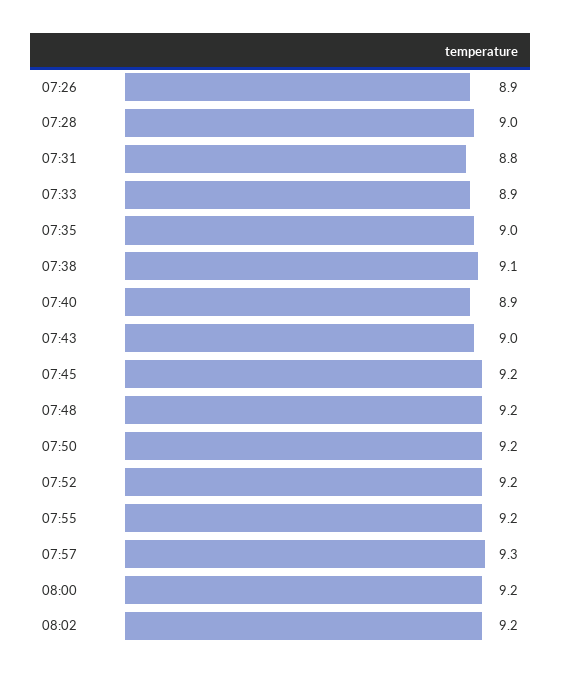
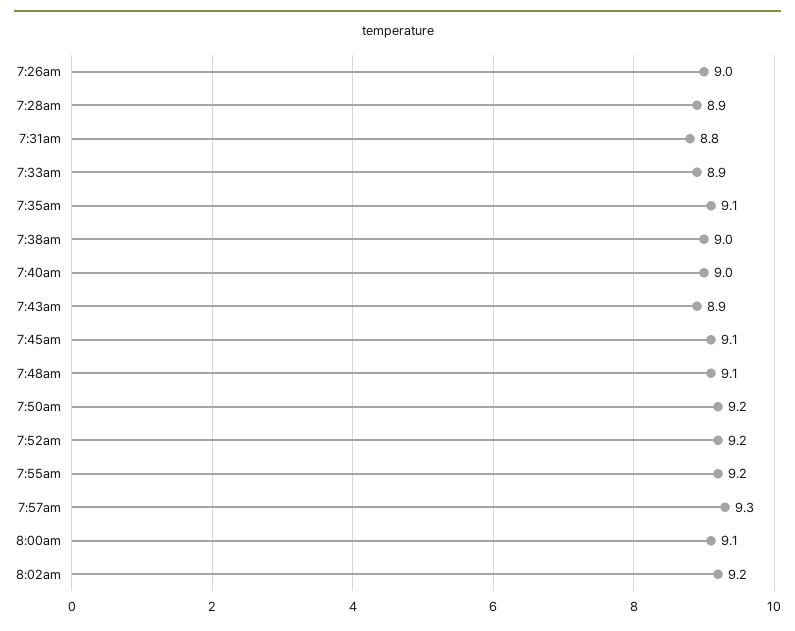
07:26: 8.9 -> 9
07:28: 9 -> 8.9
07:35: 9 -> 9.1
07:38: 9.1 -> 9
07:40: 8.9 -> 9
07:43: 9 -> 8.9
07:45: 9.2 -> 9.1
07:48: 9.2 -> 9.1
08:00: 9.2 -> 9.1

